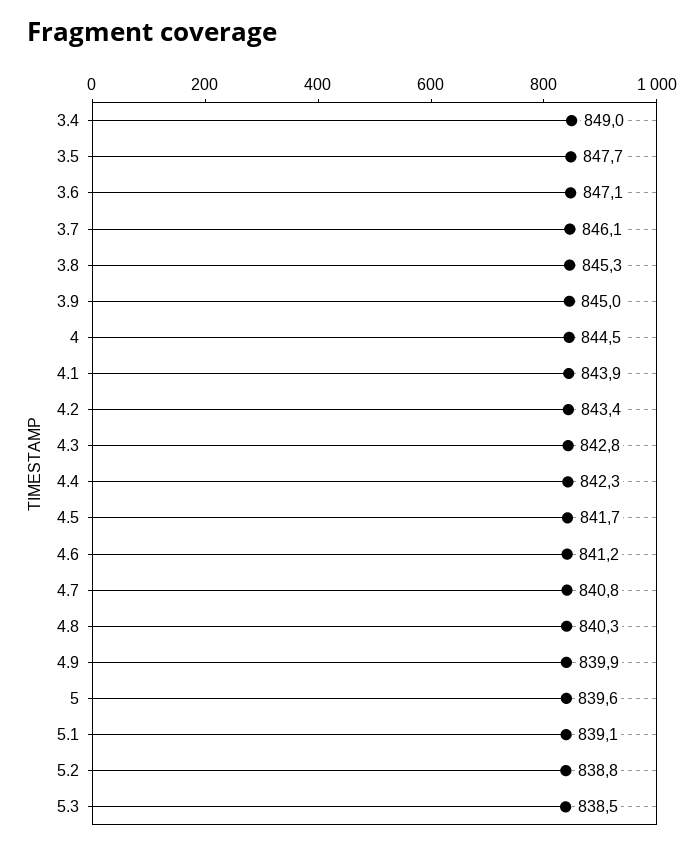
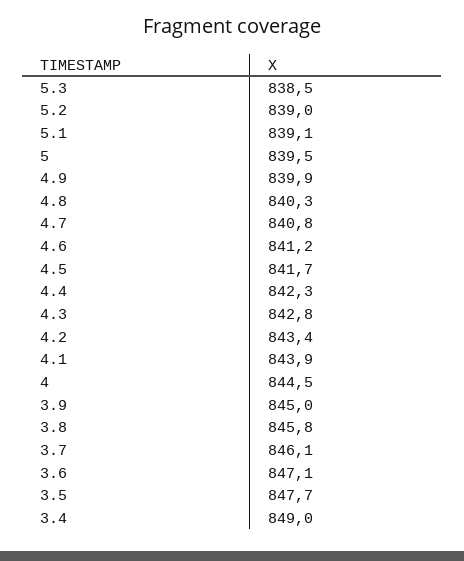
3.8: 845.3 -> 845.8
5: 839.6 -> 839.5
5.2: 838.8 -> 839

